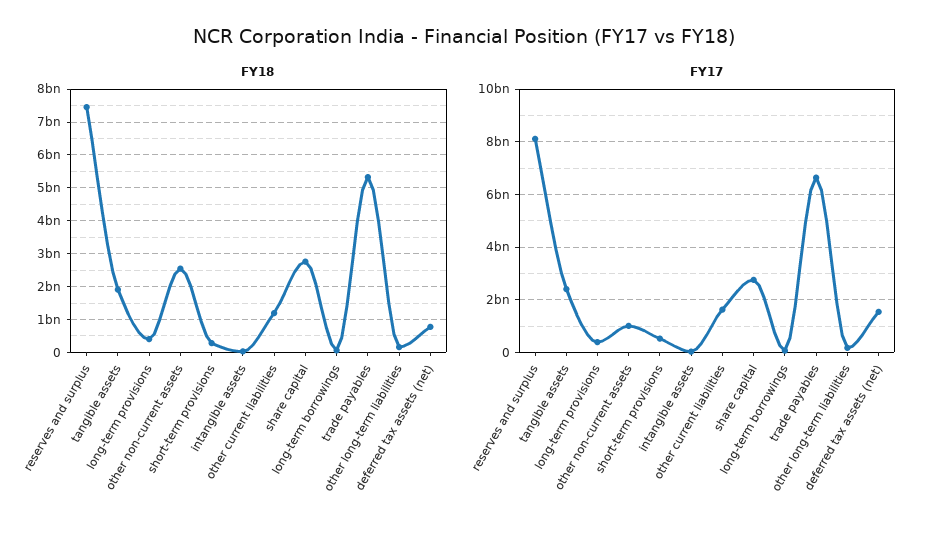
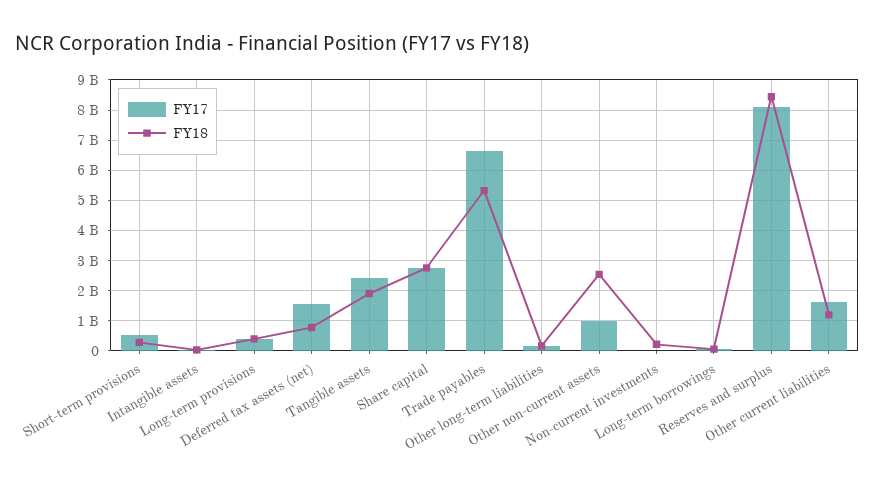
FY18, reserves and surplus: 7400000000 -> 8400000000
FY17, Non-current investments: none -> 0
FY18, Non-current investments: none -> 200000000

